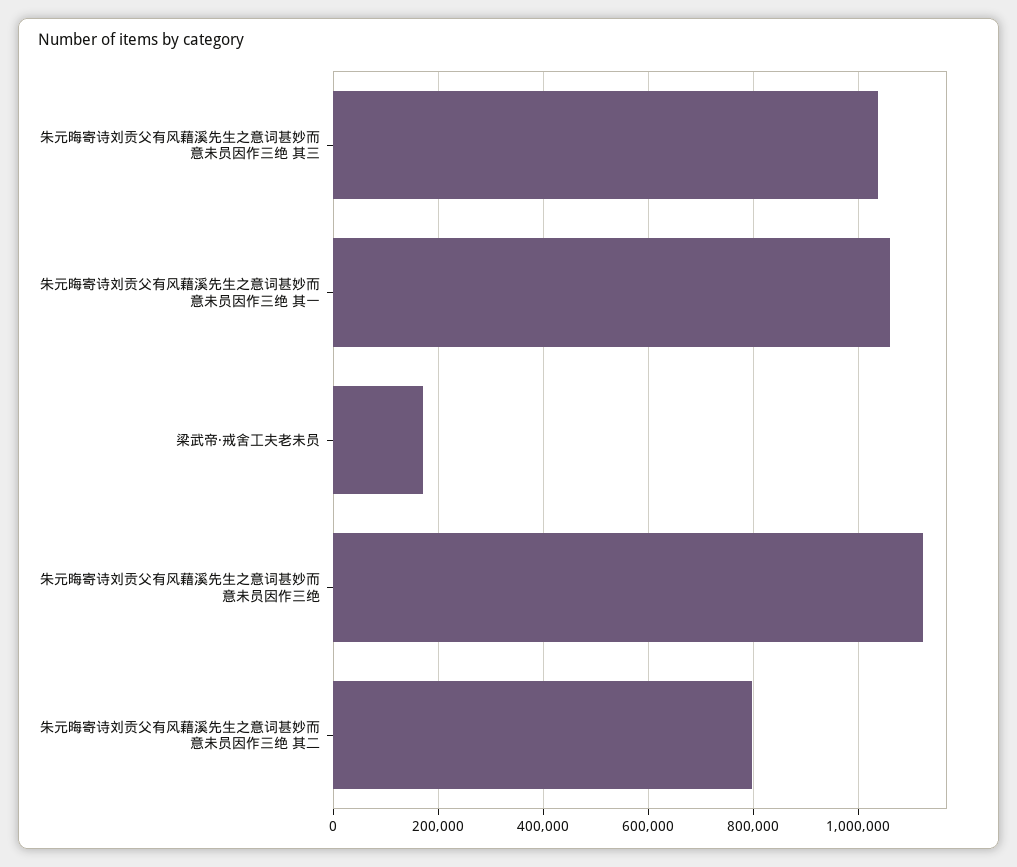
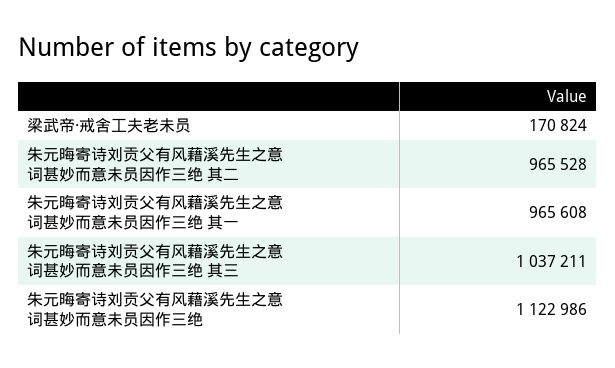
朱元晦寄诗刘贡父有风藉溪先生之意词甚妙而意未员因作三绝 其一: 1060000 -> 965608
朱元晦寄诗刘贡父有风藉溪先生之意词甚妙而意未员因作三绝 其二: 800000 -> 965528

